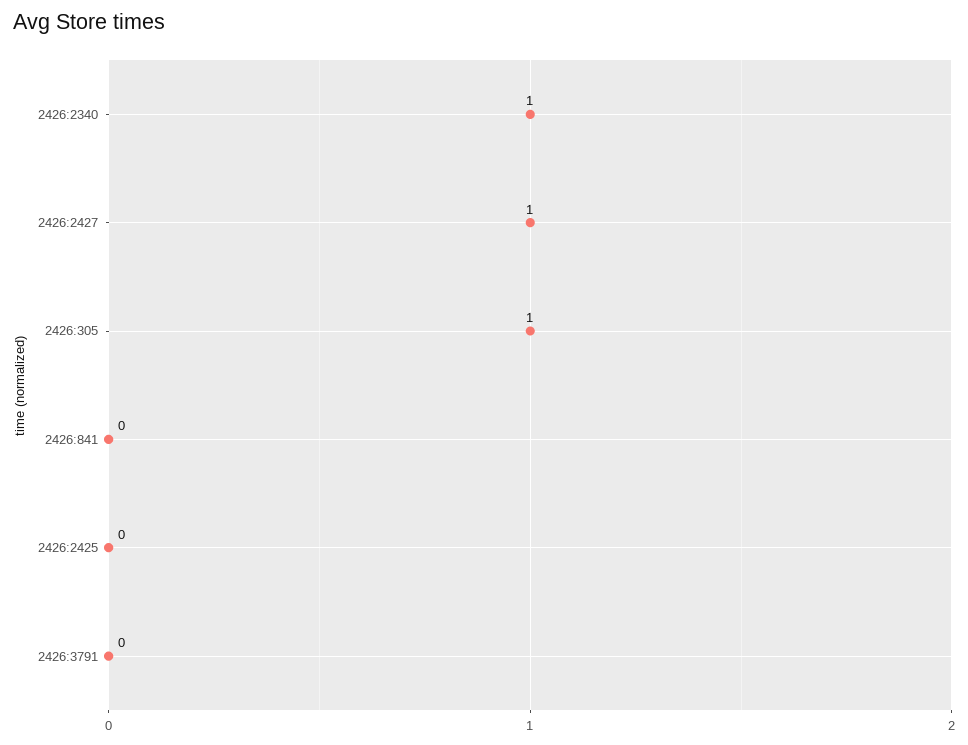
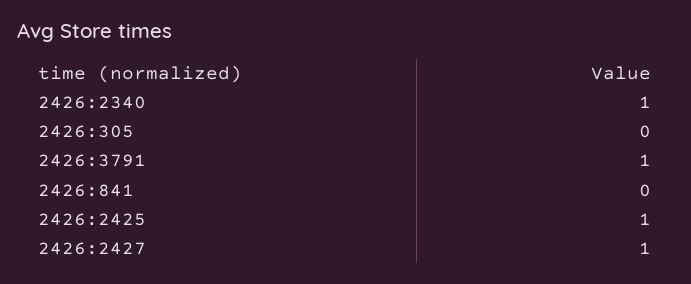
2426:305: 1 -> 0
2426:2425: 0 -> 1
2426:3791: 0 -> 1

